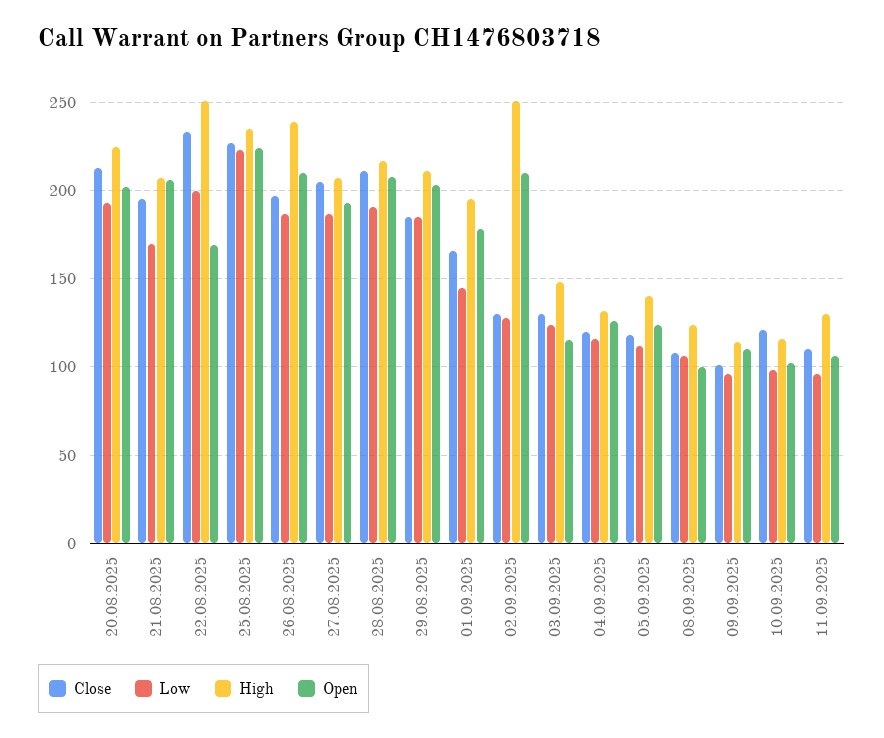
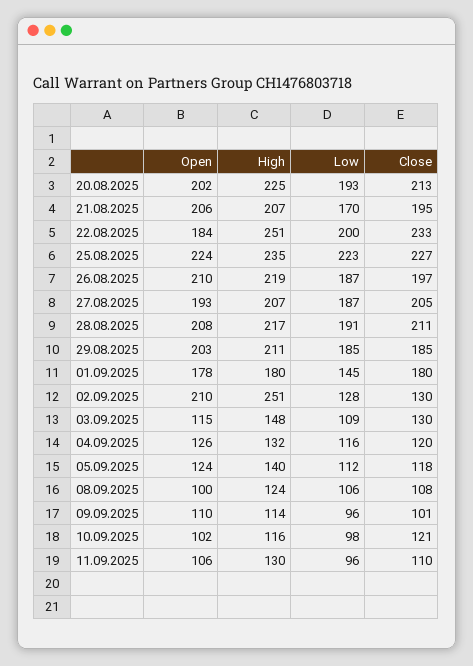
Open, 22.08.2025: 170 -> 184
High, 26.08.2025: 240 -> 219
Close, 01.09.2025: 165 -> 180
High, 01.09.2025: 195 -> 180
Low, 03.09.2025: 125 -> 109

